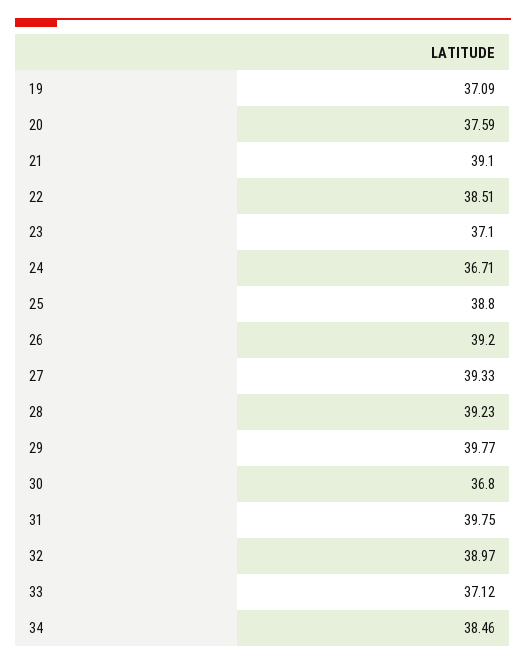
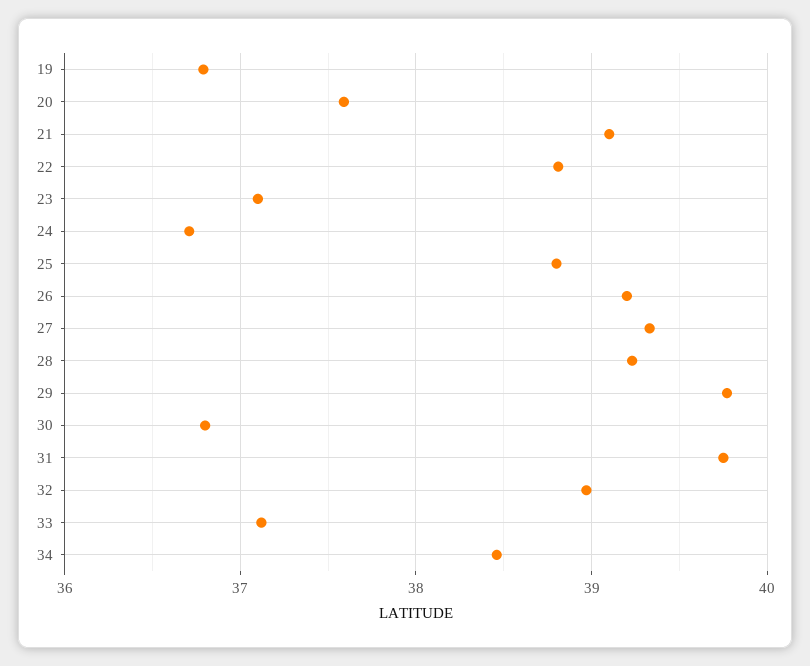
19: 37.09 -> 36.8
22: 38.51 -> 38.8

